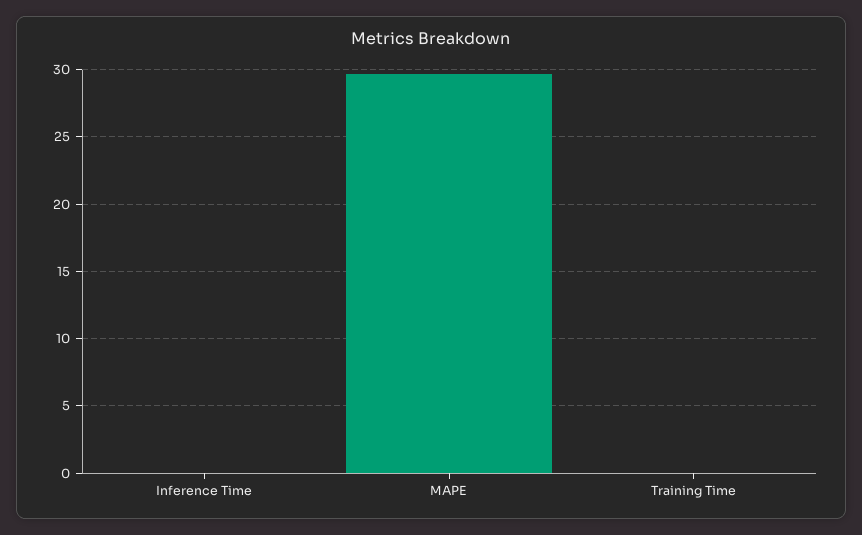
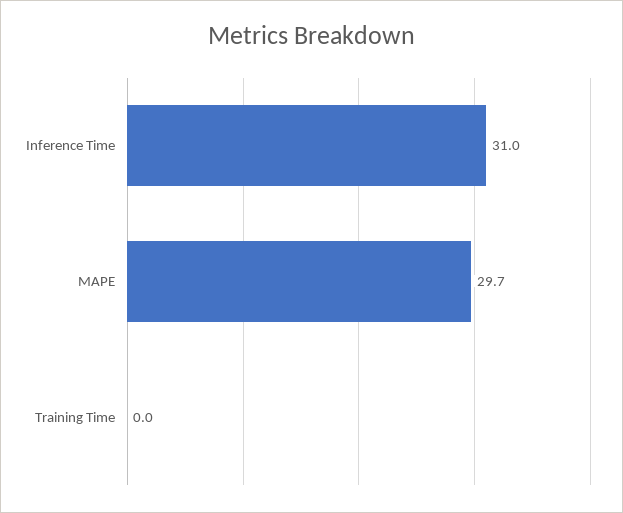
Inference Time: 0 -> 31

